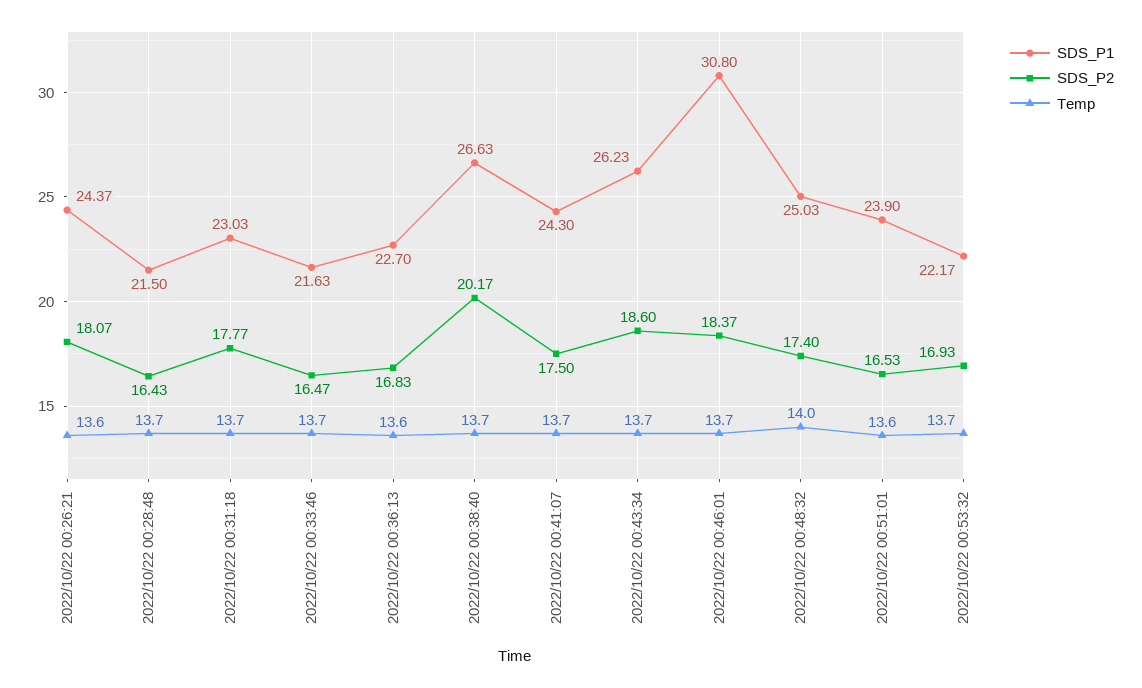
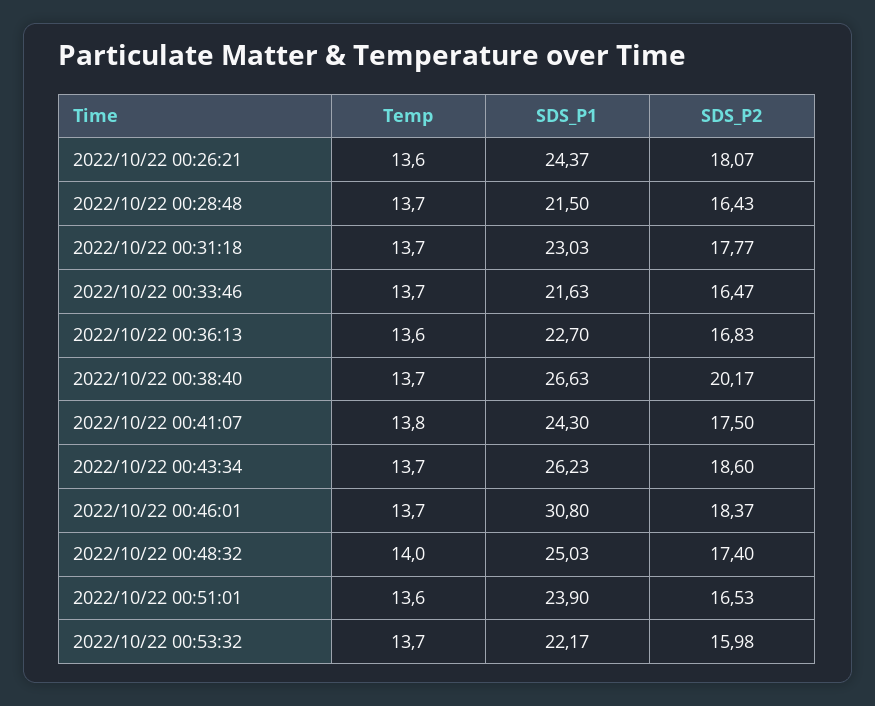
Temp, 2022/10/22 00:41:07: 13.7 -> 13.8
SDS_P2, 2022/10/22 00:53:32: 16.93 -> 15.98

